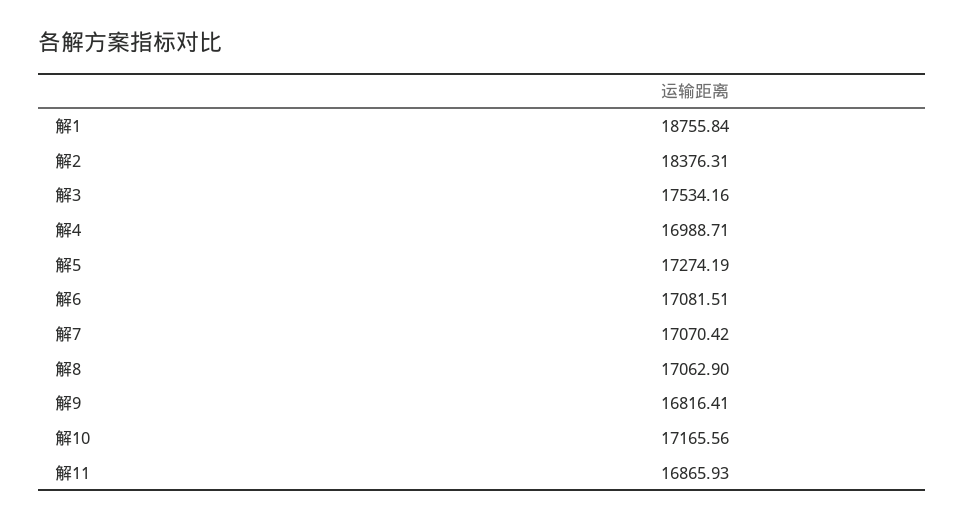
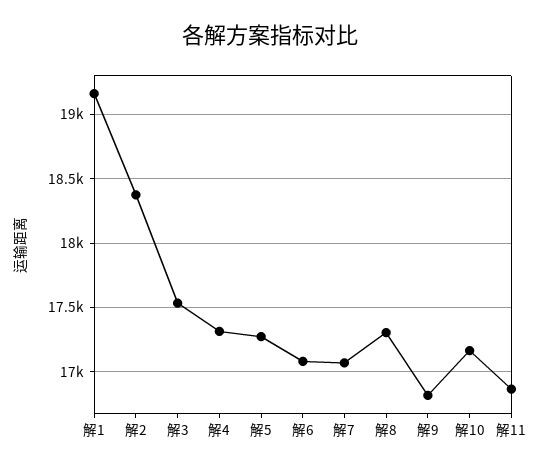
解1: 18755.84 -> 19150
解4: 16988.71 -> 17300
解8: 17062.9 -> 17300

